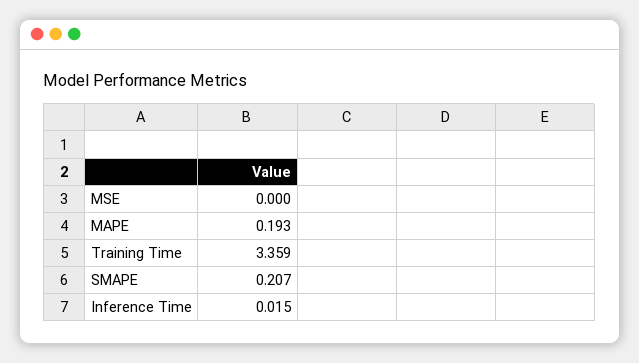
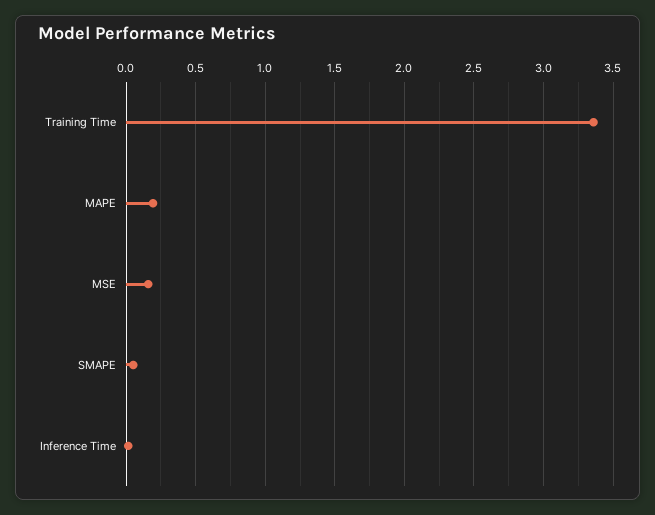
MSE: 0 -> 0.15
SMAPE: 0.207 -> 0.05

